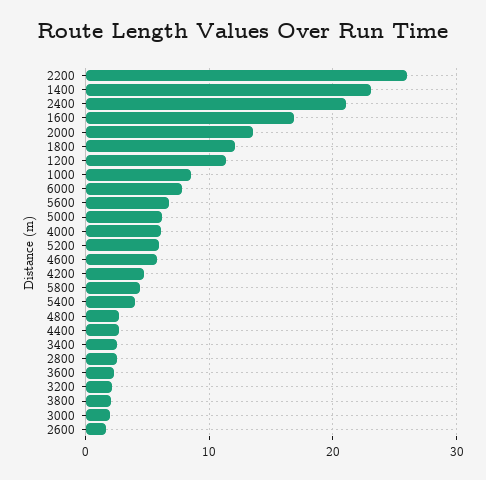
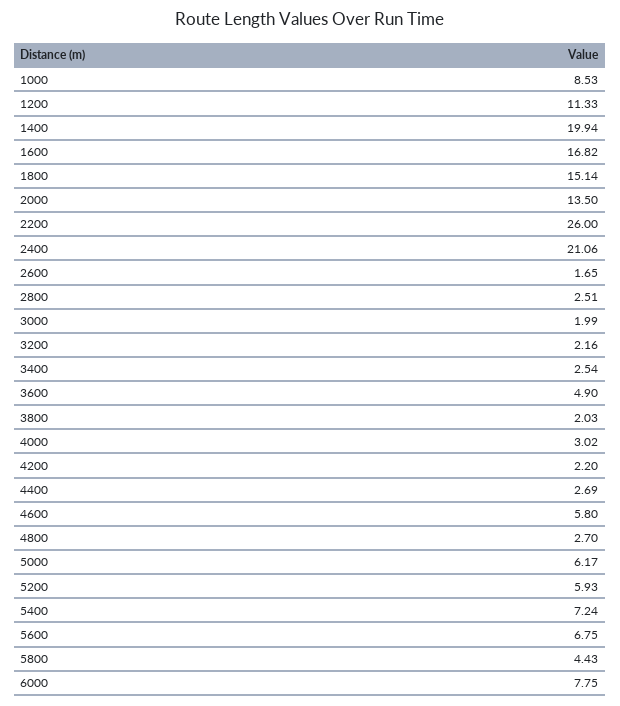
1400: 23 -> 19.94
1800: 12 -> 15.14
4000: 6 -> 3.02
4200: 5 -> 2.2
5400: 4 -> 7.24
3600: 2 -> 4.9

